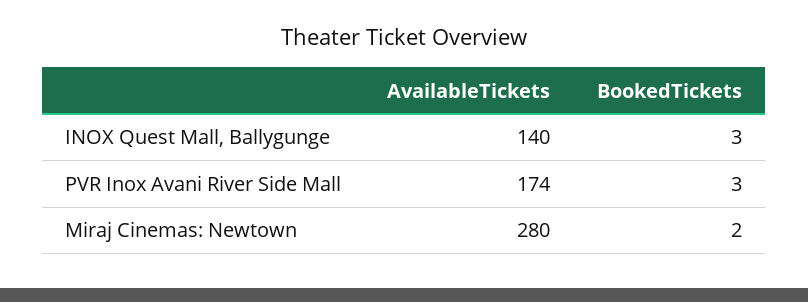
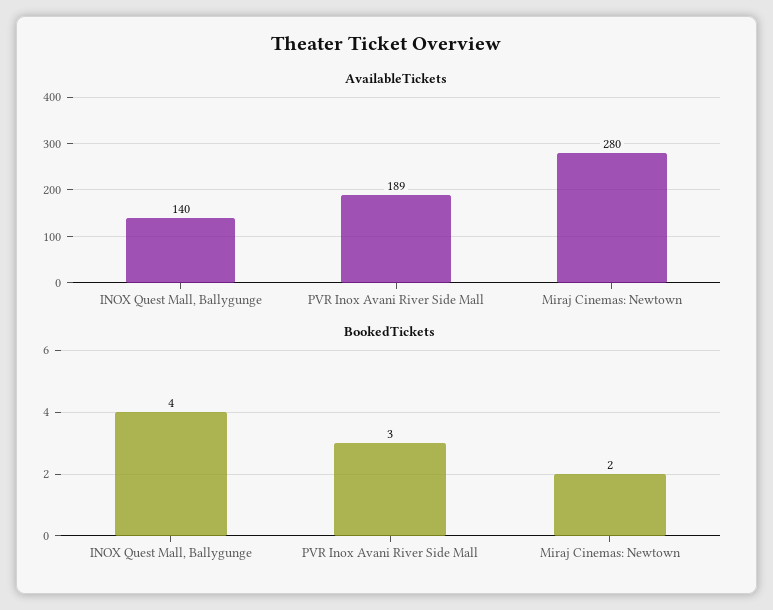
BookedTickets, INOX Quest Mall, Ballygunge: 3 -> 4
AvailableTickets, PVR Inox Avani River Side Mall: 174 -> 189

